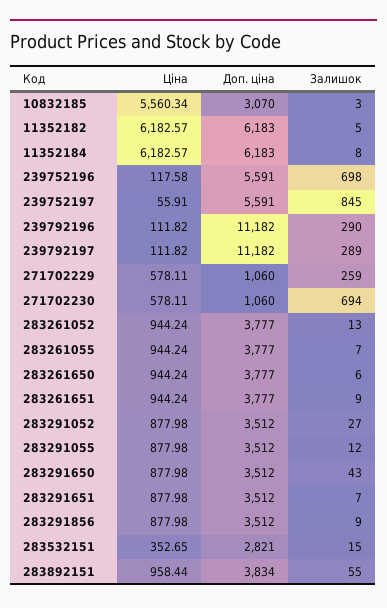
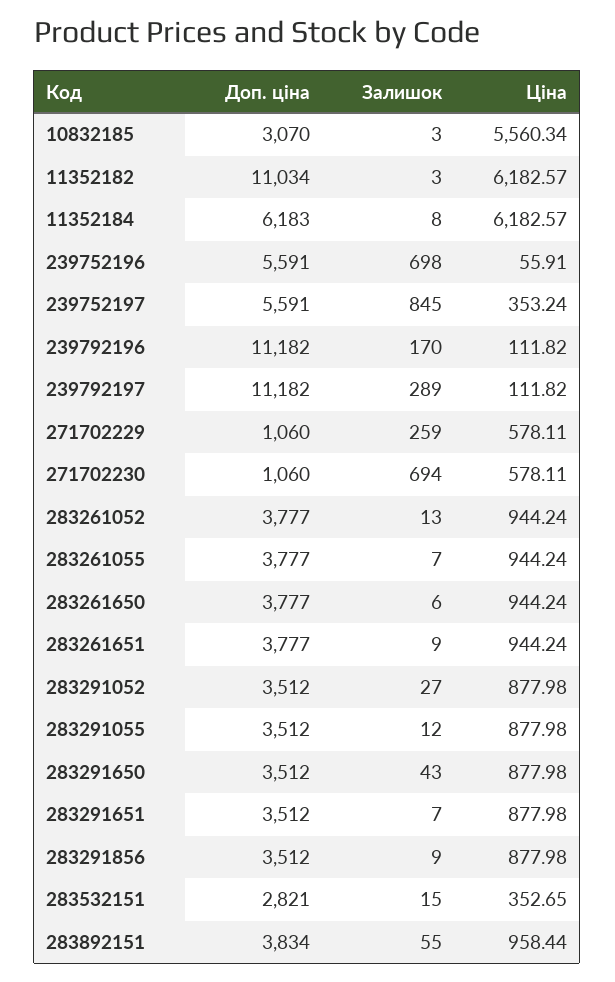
Доп. ціна, 11352182: 6183 -> 11034
Залишок, 11352182: 5 -> 3
Ціна, 239752196: 117.58 -> 55.91
Ціна, 239752197: 55.91 -> 353.24
Залишок, 239792196: 290 -> 170

